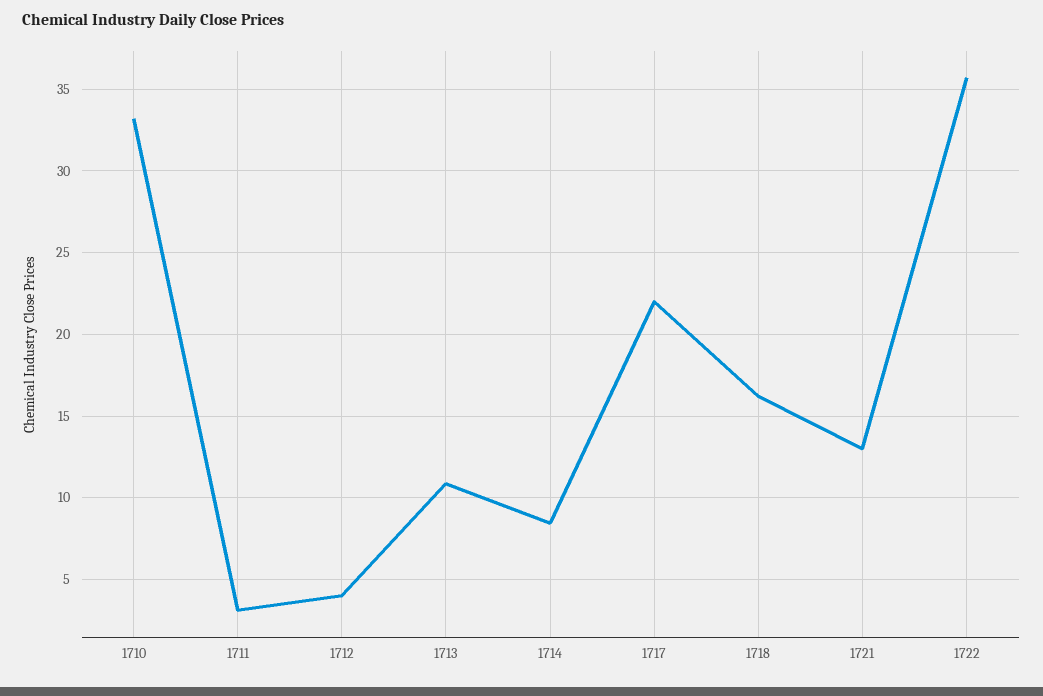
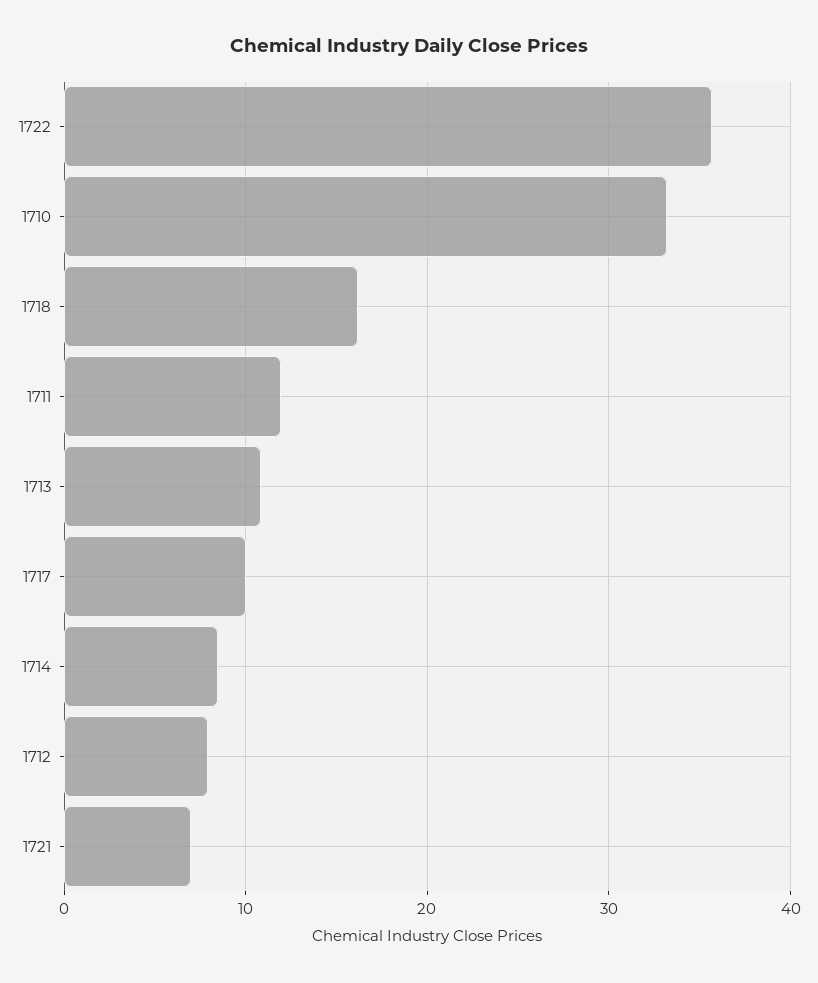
1711: 3 -> 12
1712: 4 -> 8
1717: 22 -> 10
1721: 13 -> 7

